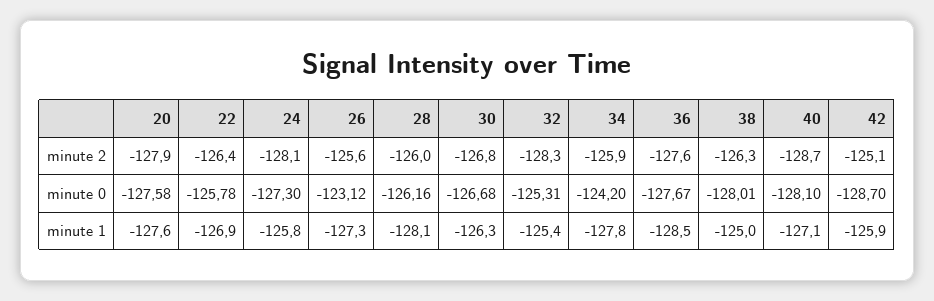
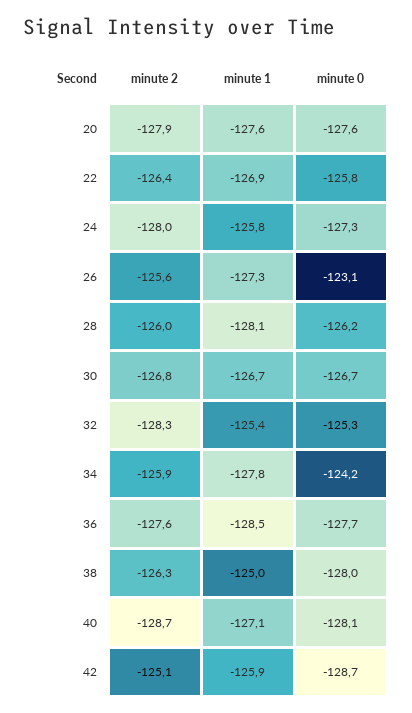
24, minute 2: -128.1 -> -128
30, minute 1: -126.3 -> -126.7

